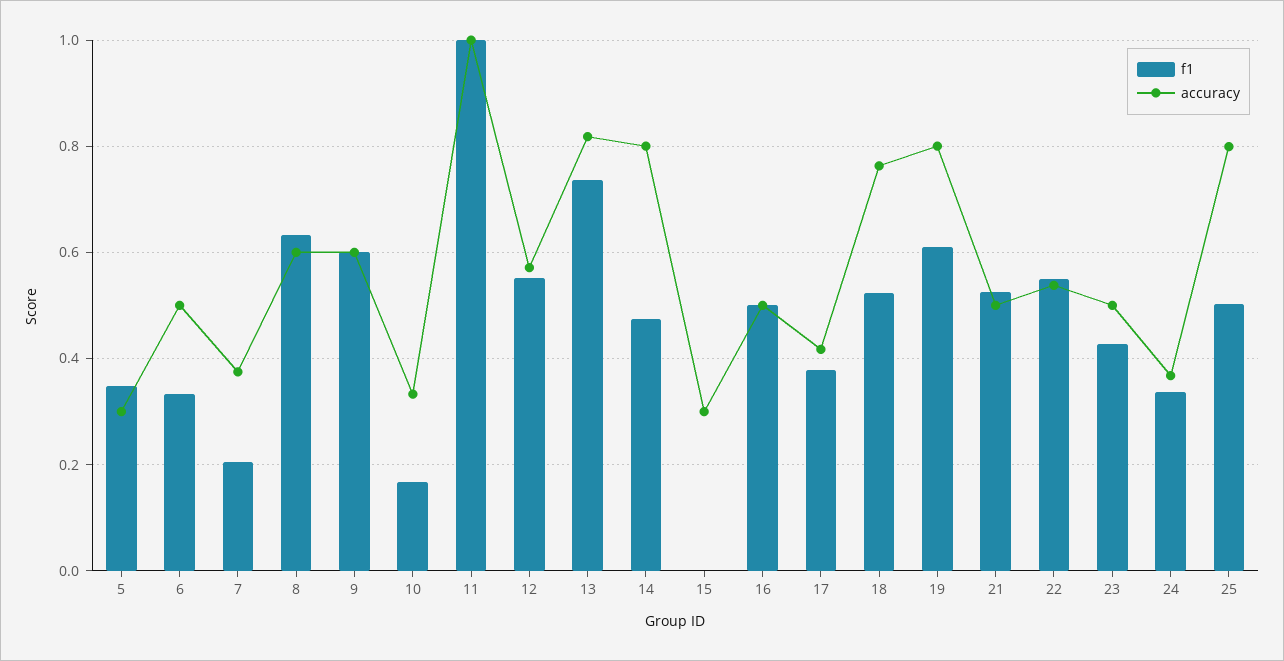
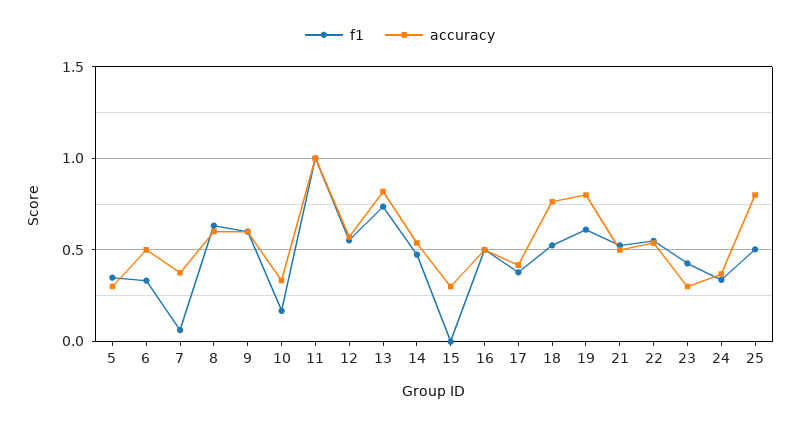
f1, 7: 0.2 -> 0.05
accuracy, 14: 0.8 -> 0.55
accuracy, 23: 0.5 -> 0.3

